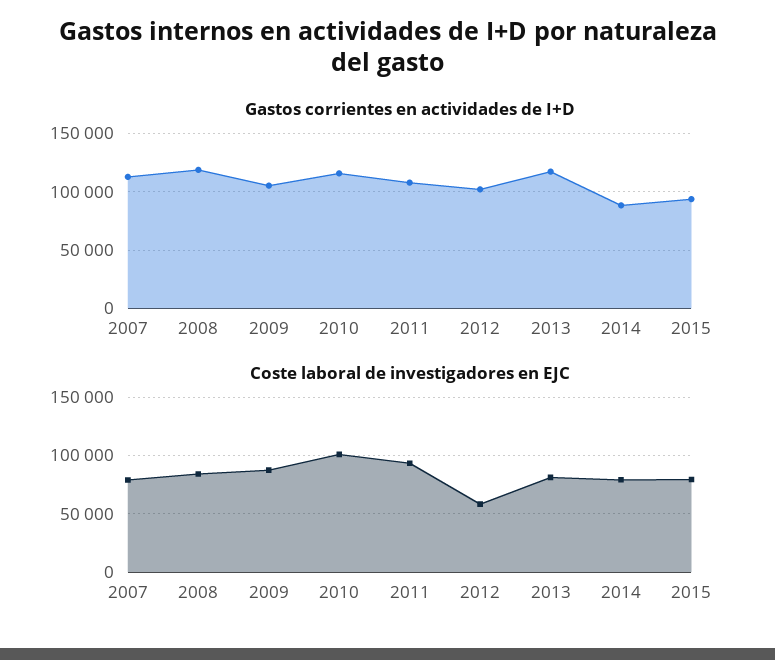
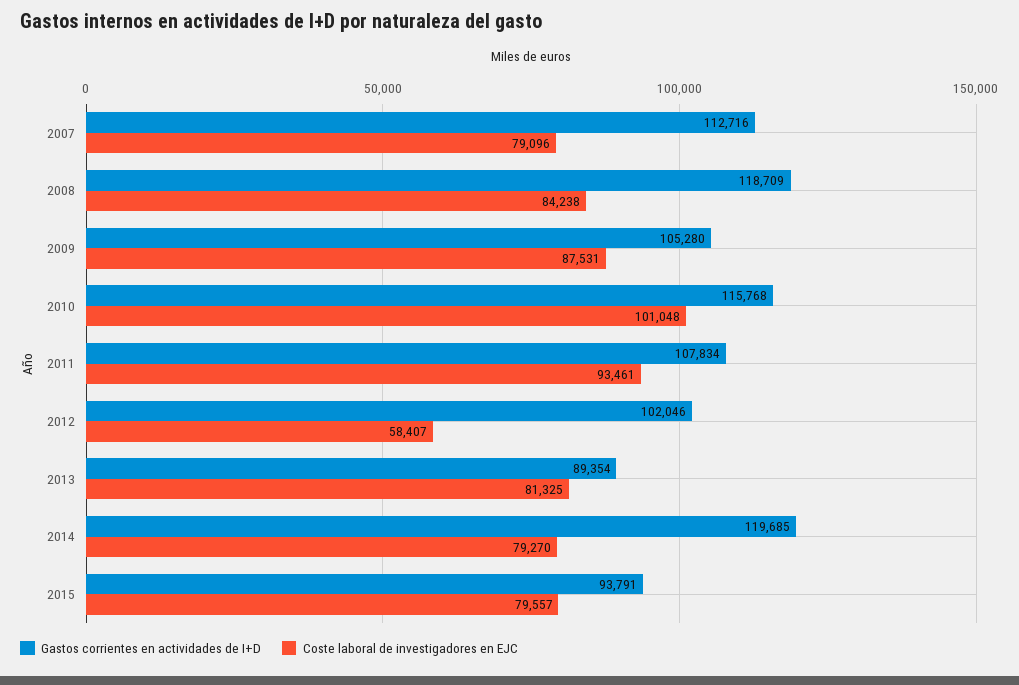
Gastos corrientes en actividades de I+D, 2013: 120000 -> 89354
Gastos corrientes en actividades de I+D, 2014: 90000 -> 119685

